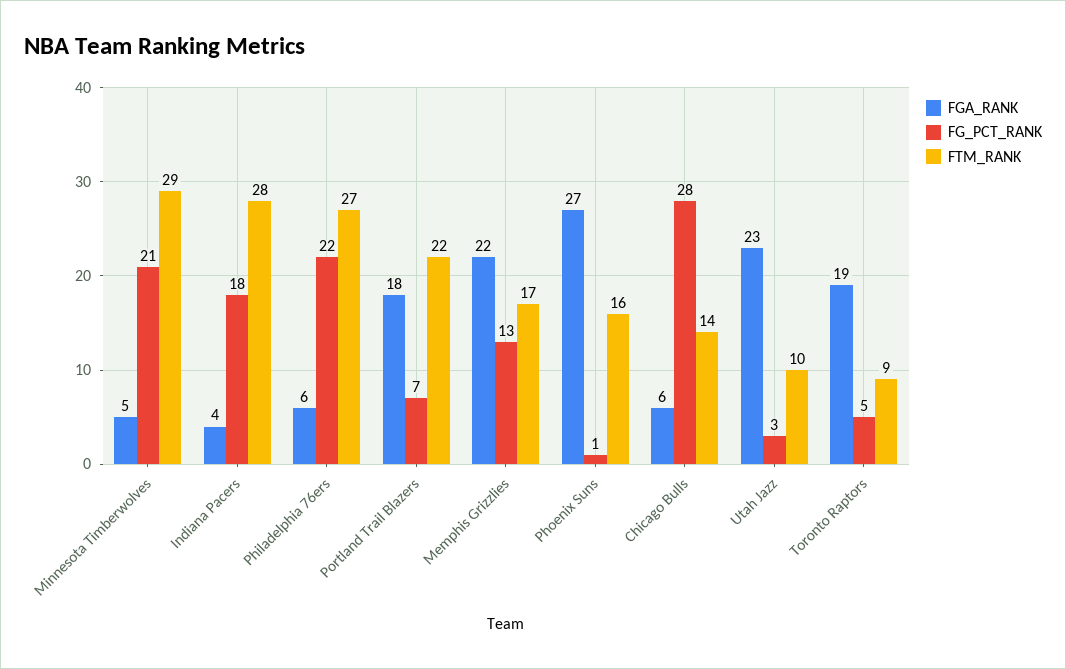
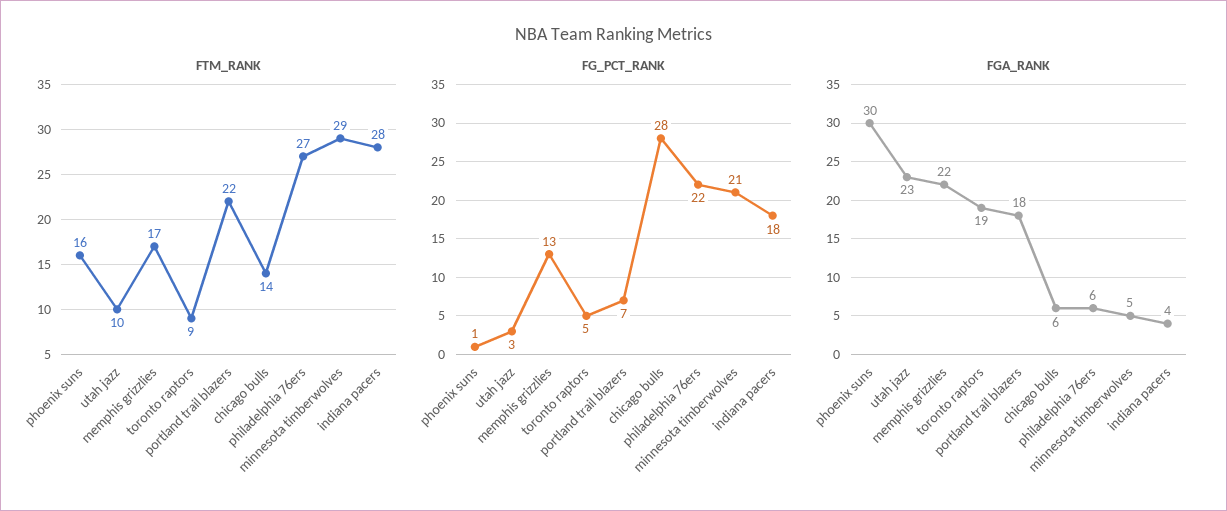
FGA_RANK, Phoenix Suns: 27 -> 30

